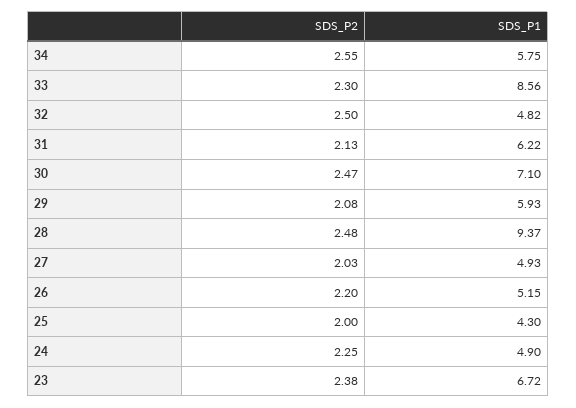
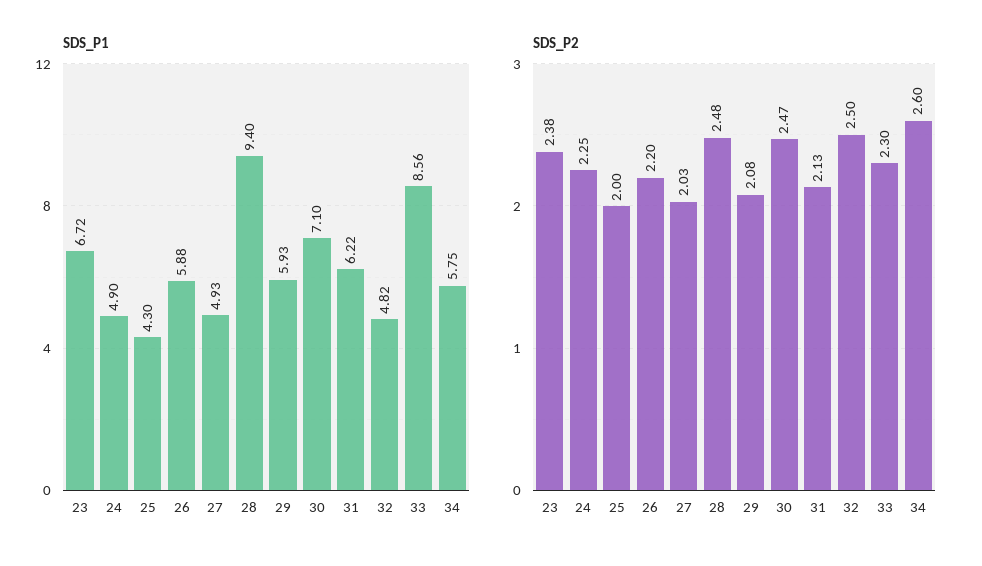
SDS_P2, 34: 2.55 -> 2.6
SDS_P1, 28: 9.37 -> 9.4
SDS_P1, 26: 5.15 -> 5.88

